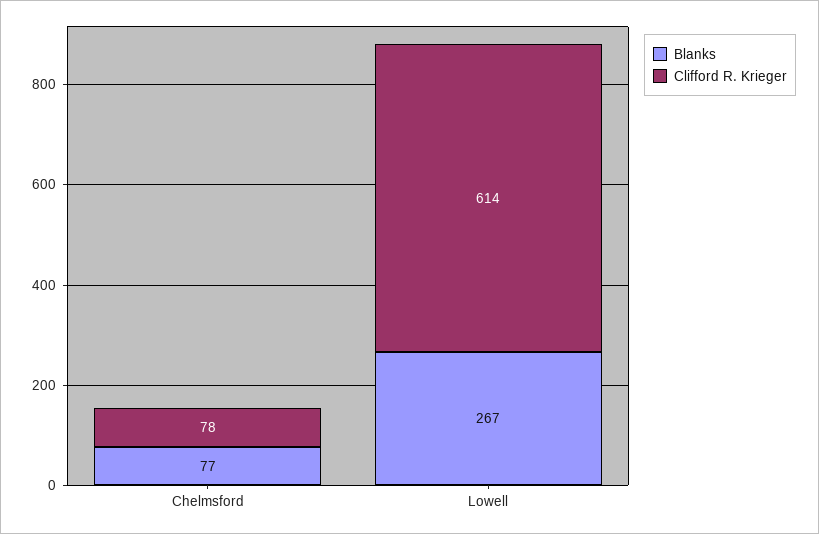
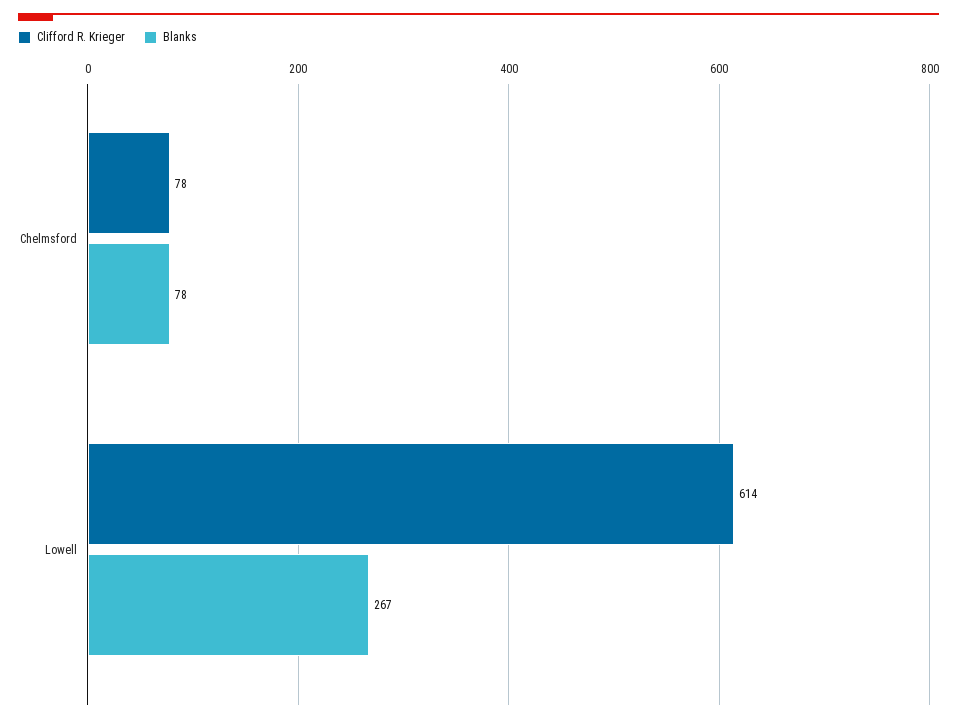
Blanks, Chelmsford: 77 -> 78

